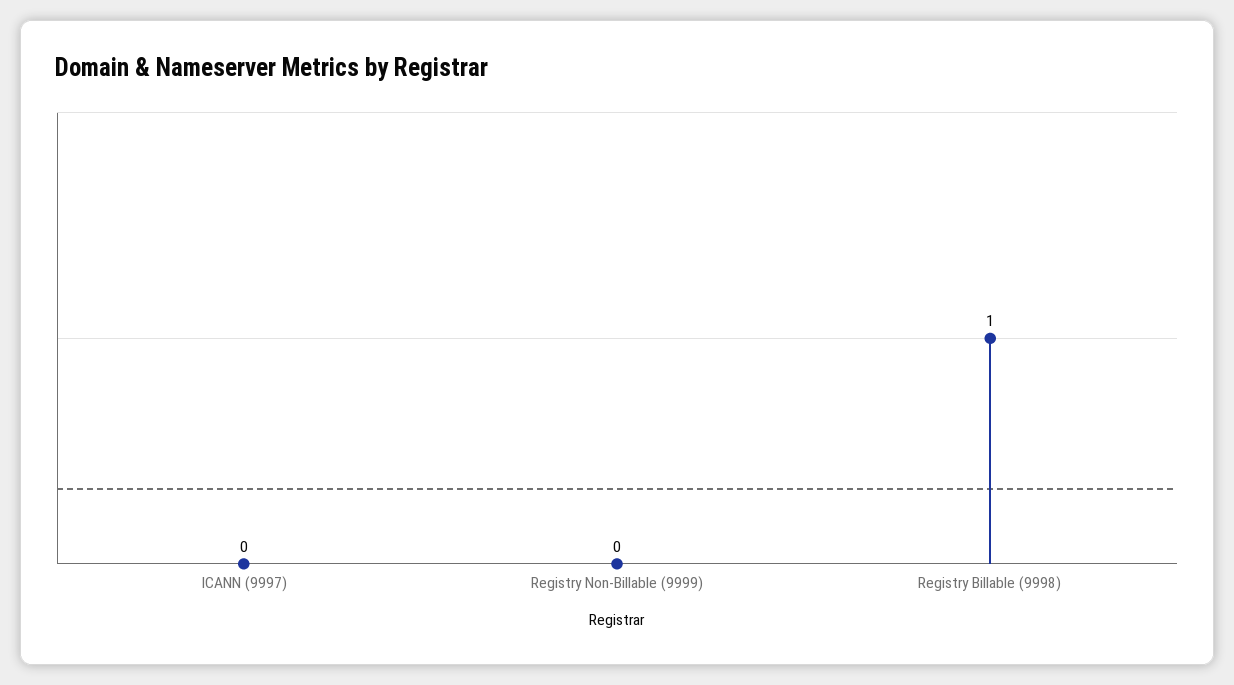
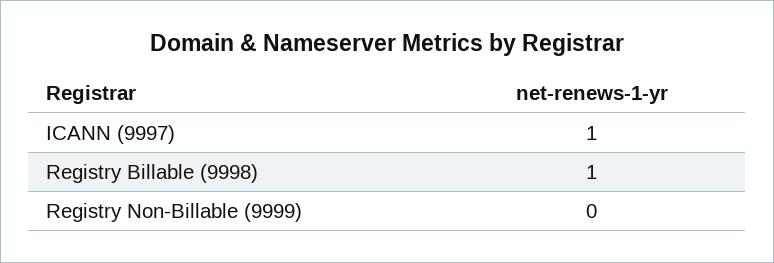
ICANN (9997): 0 -> 1

